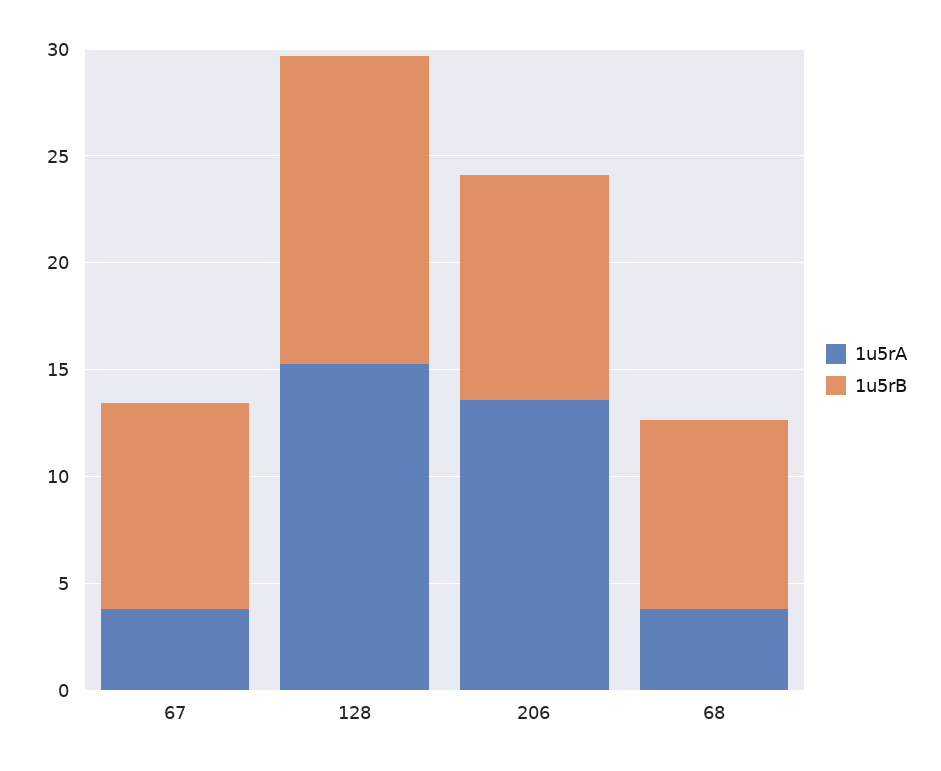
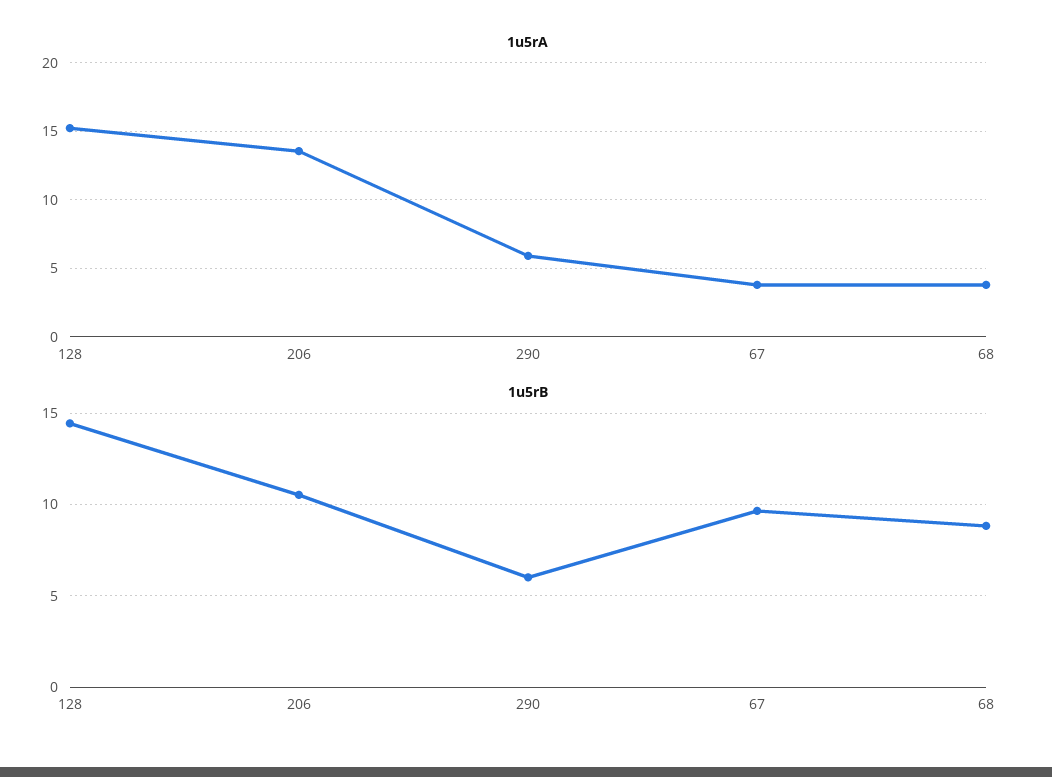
1u5rA, 290: none -> 6
1u5rB, 290: none -> 6

